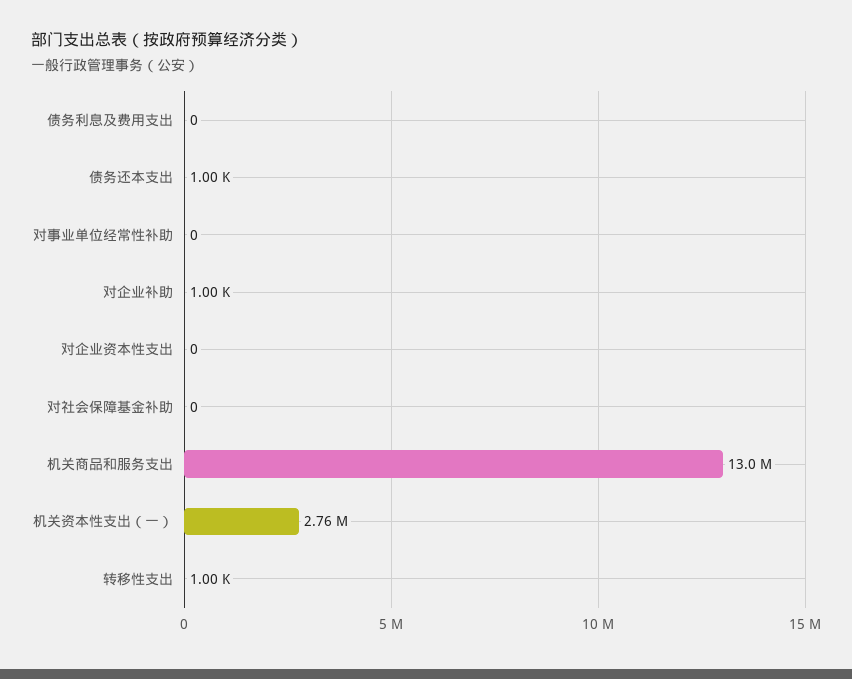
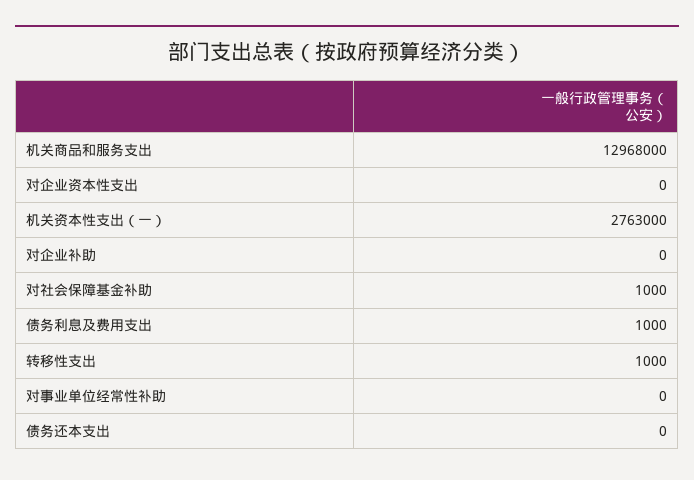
债务利息及费用支出: 0 -> 1000
债务还本支出: 1000 -> 0
对企业补助: 1000 -> 0
对社会保障基金补助: 0 -> 1000

